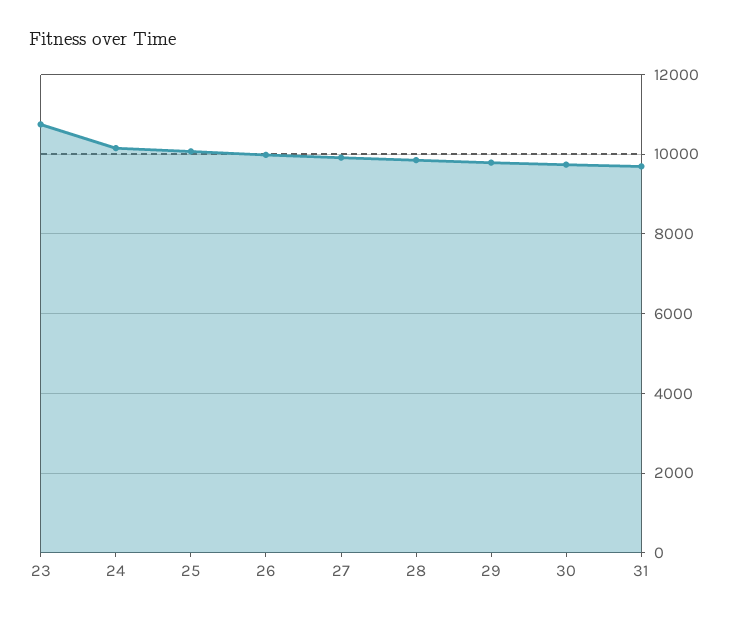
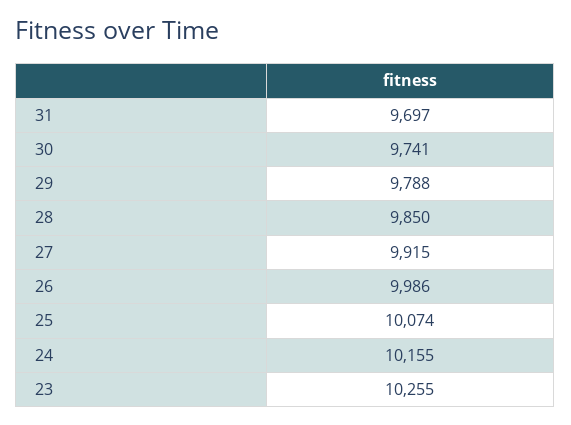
23: 10800 -> 10255

